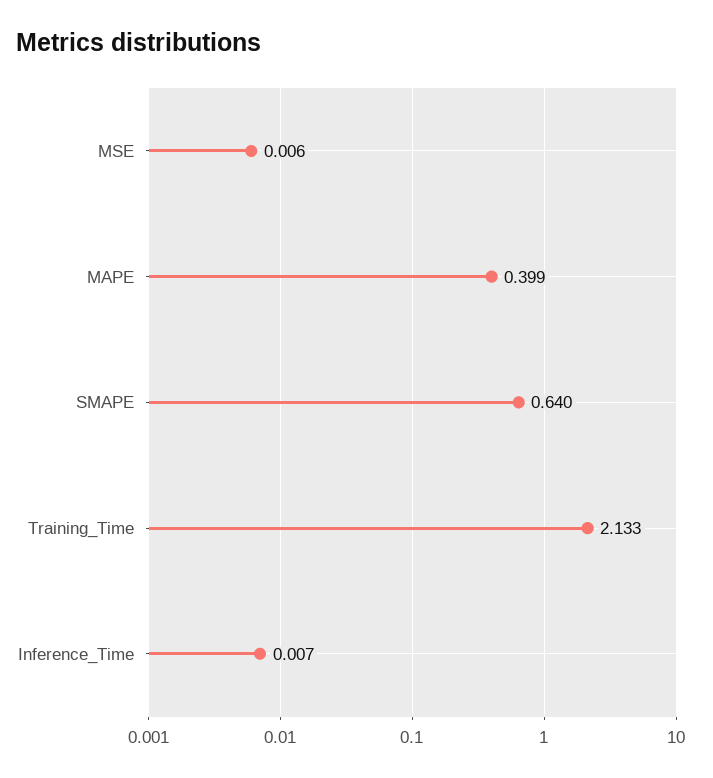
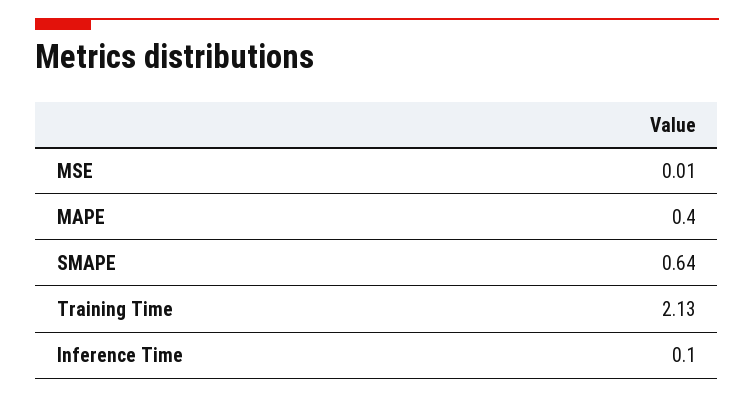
Inference_Time: 0.007 -> 0.1

